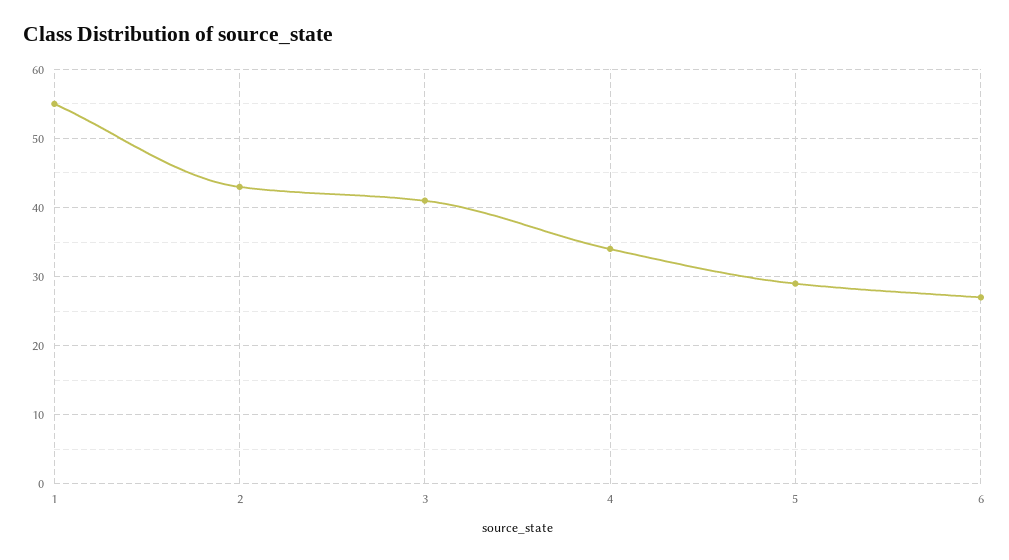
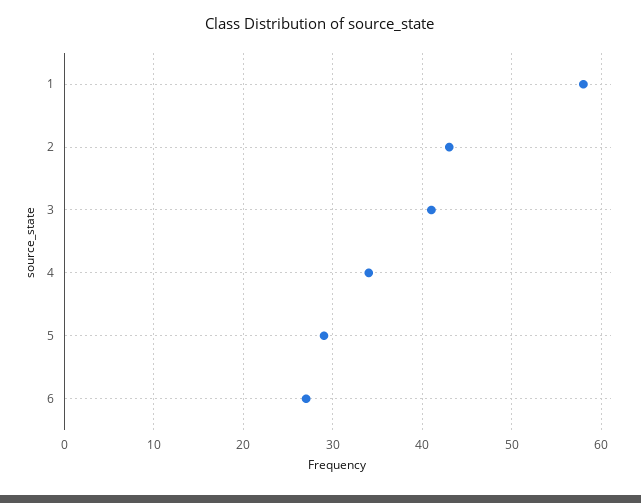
1: 55 -> 58

